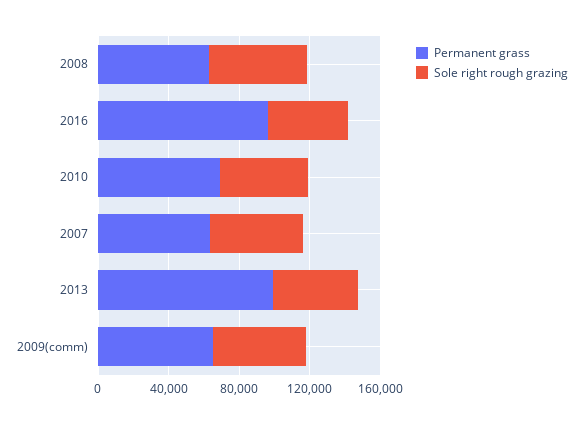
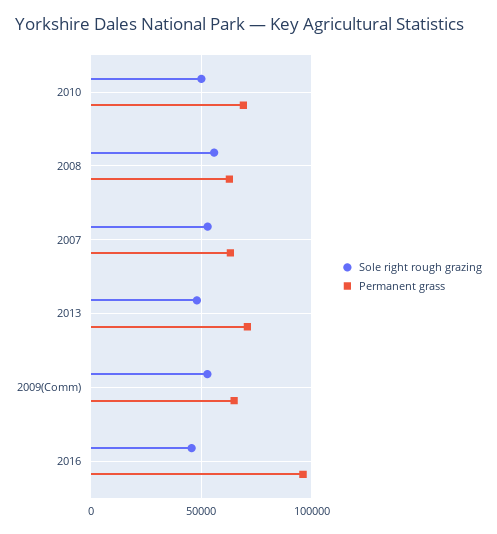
Permanent grass, 2013: 100000 -> 70000

